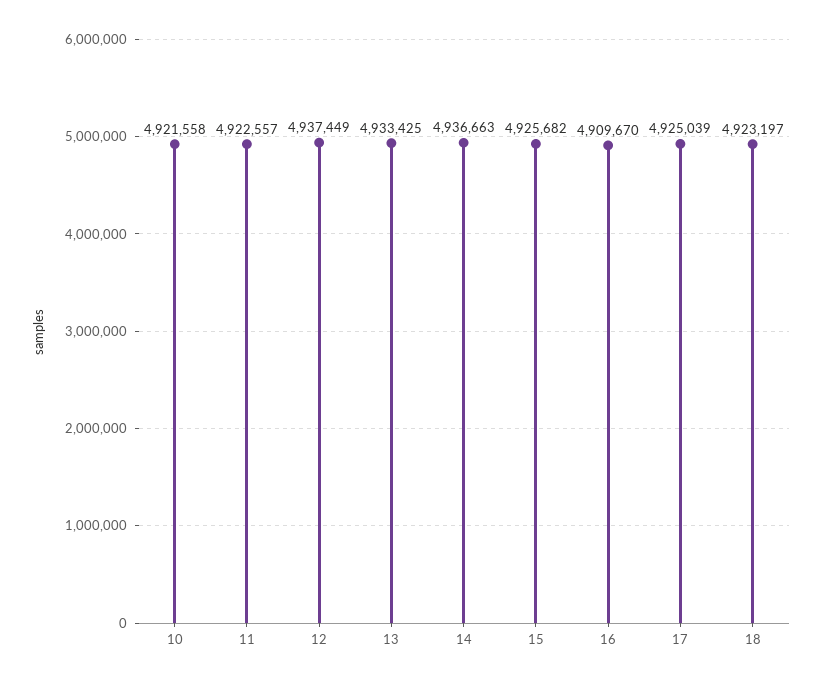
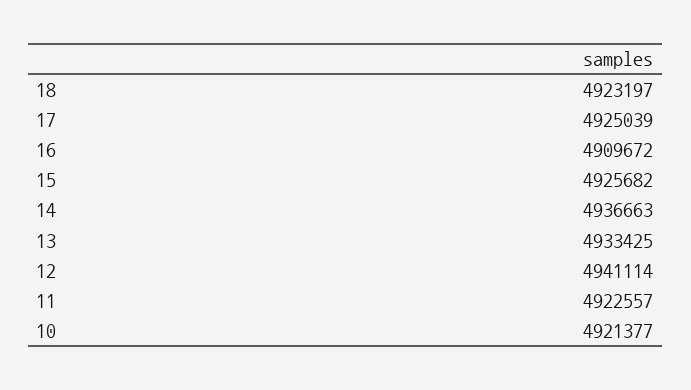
10: 4921558 -> 4921377
12: 4937449 -> 4941114
16: 4909670 -> 4909672

